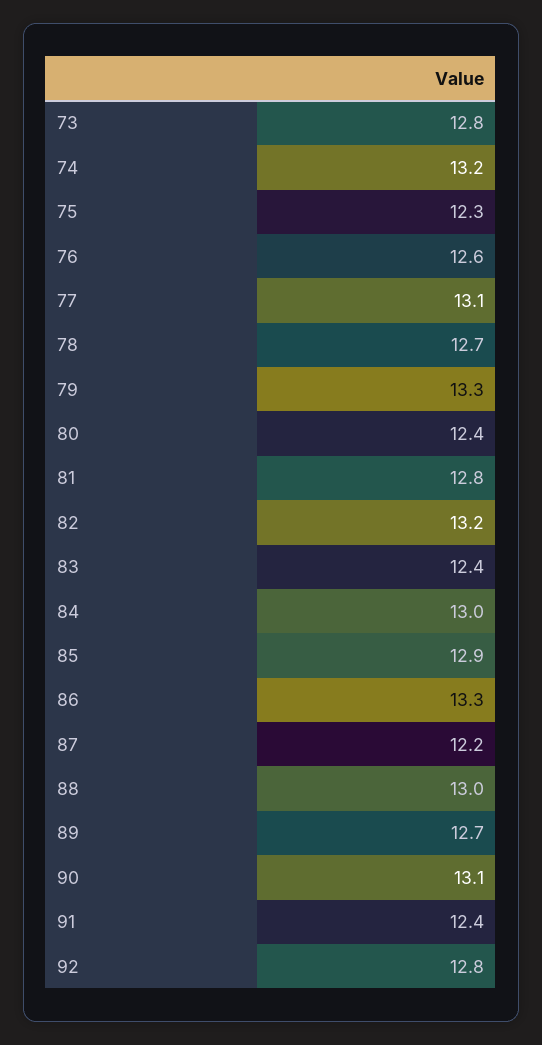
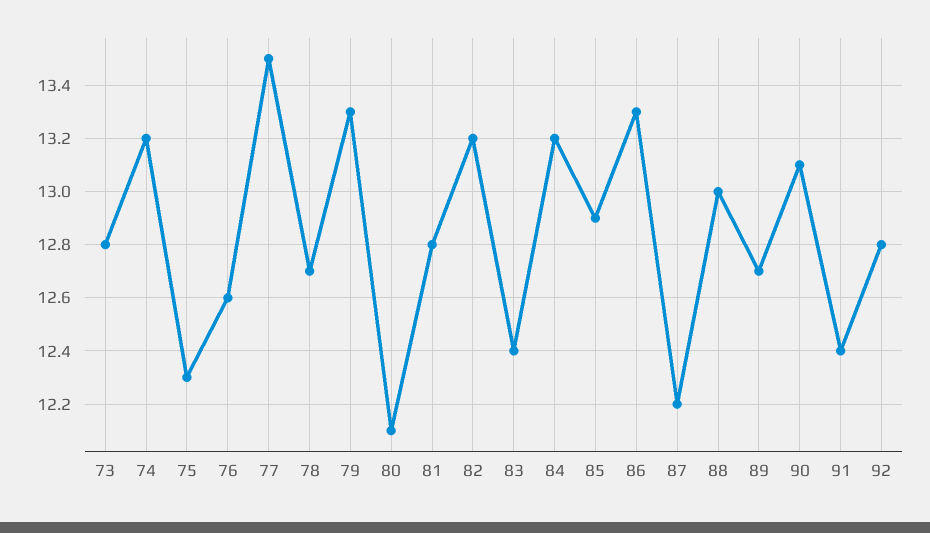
77: 13.1 -> 13.5
80: 12.4 -> 12.1
84: 13 -> 13.2

